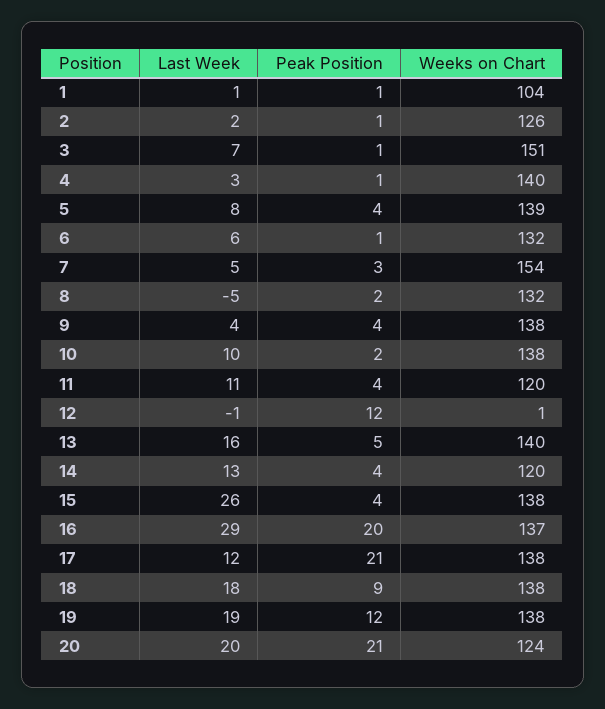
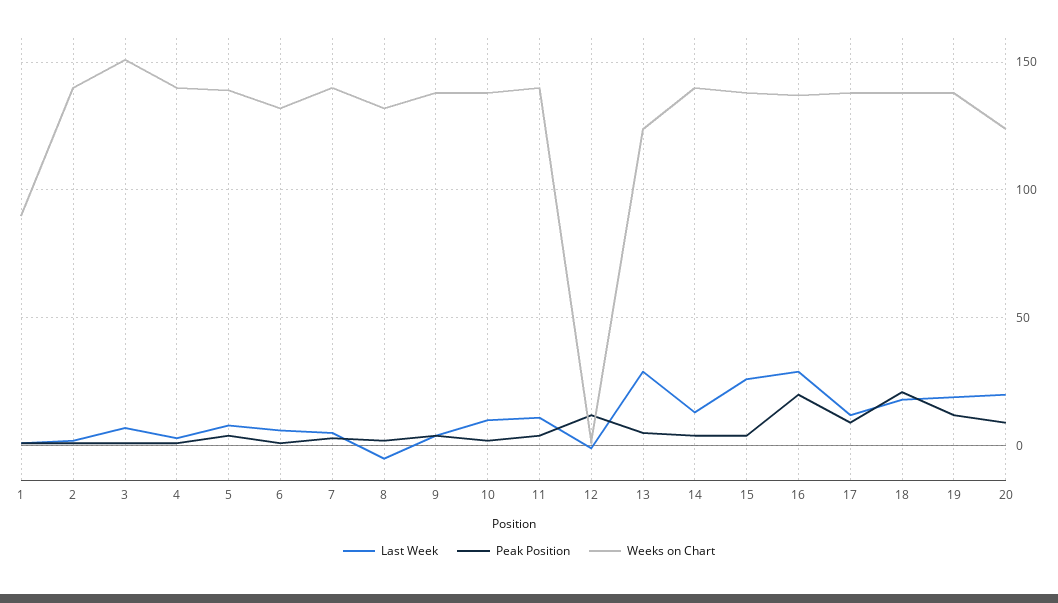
Weeks on Chart, 1: 104 -> 90
Weeks on Chart, 2: 126 -> 140
Weeks on Chart, 7: 154 -> 140
Weeks on Chart, 11: 120 -> 140
Last Week, 13: 16 -> 30
Weeks on Chart, 13: 140 -> 125
Weeks on Chart, 14: 120 -> 140
Peak Position, 17: 21 -> 10
Peak Position, 18: 9 -> 20
Peak Position, 20: 21 -> 10

